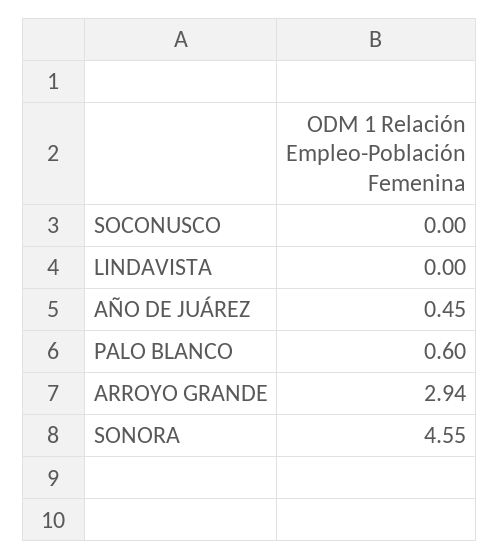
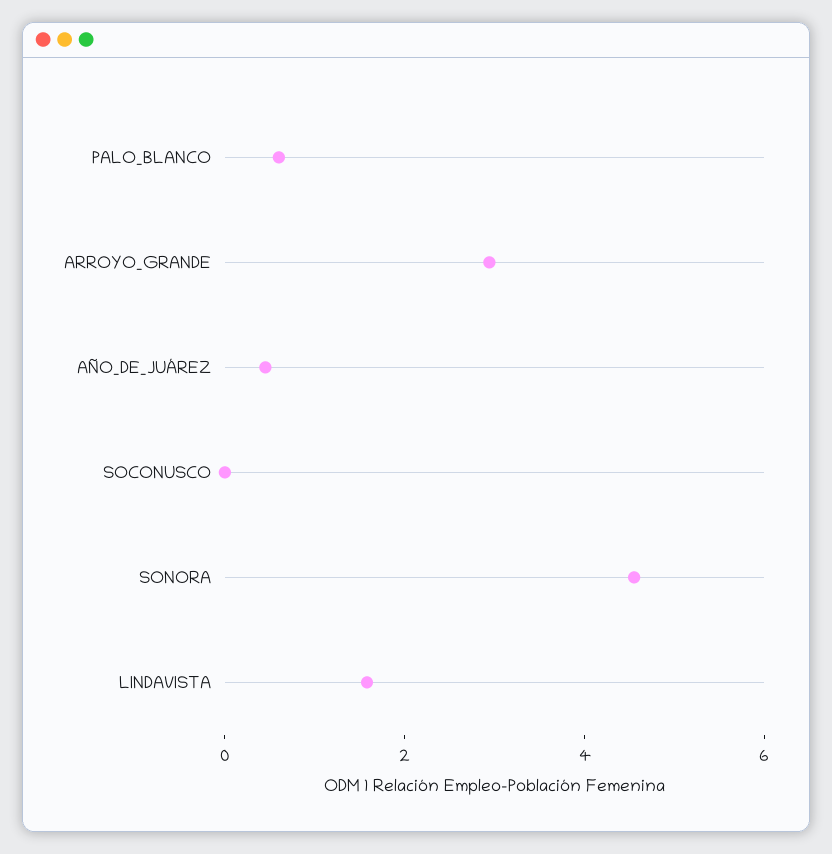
LINDAVISTA: 0 -> 1.5

